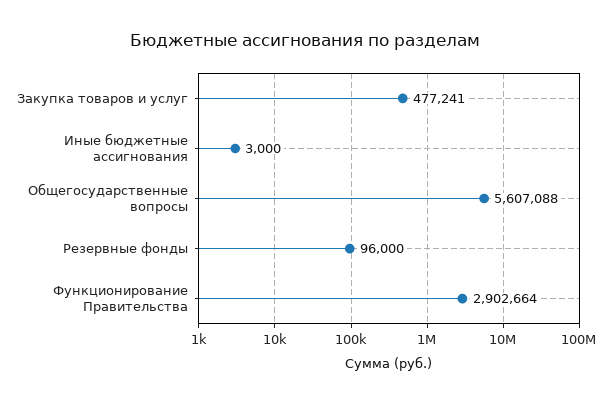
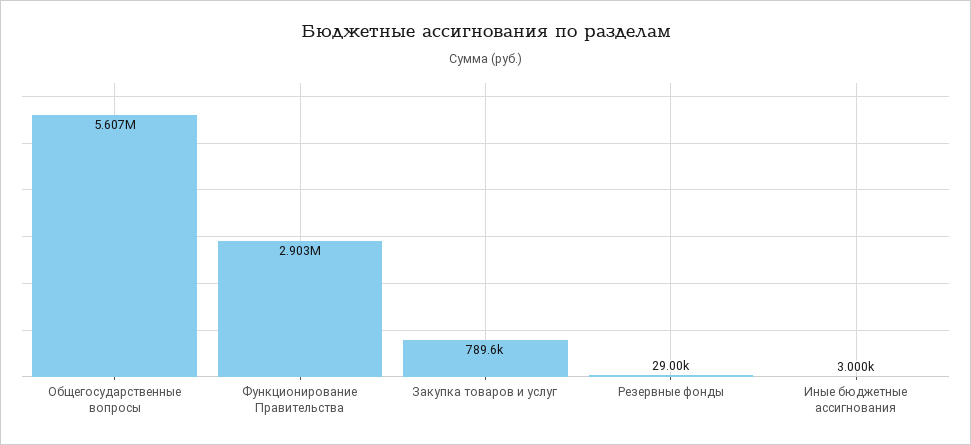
Закупка товаров и услуг: 477241 -> 789600
Резервные фонды: 96000 -> 29000

